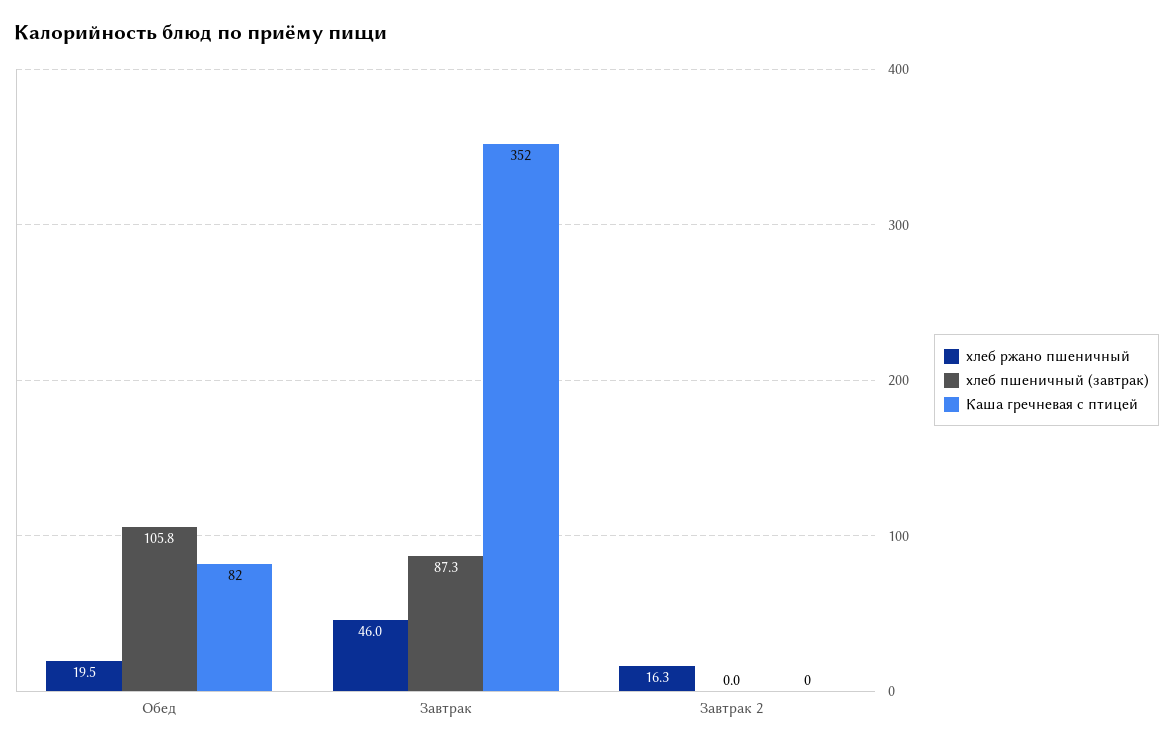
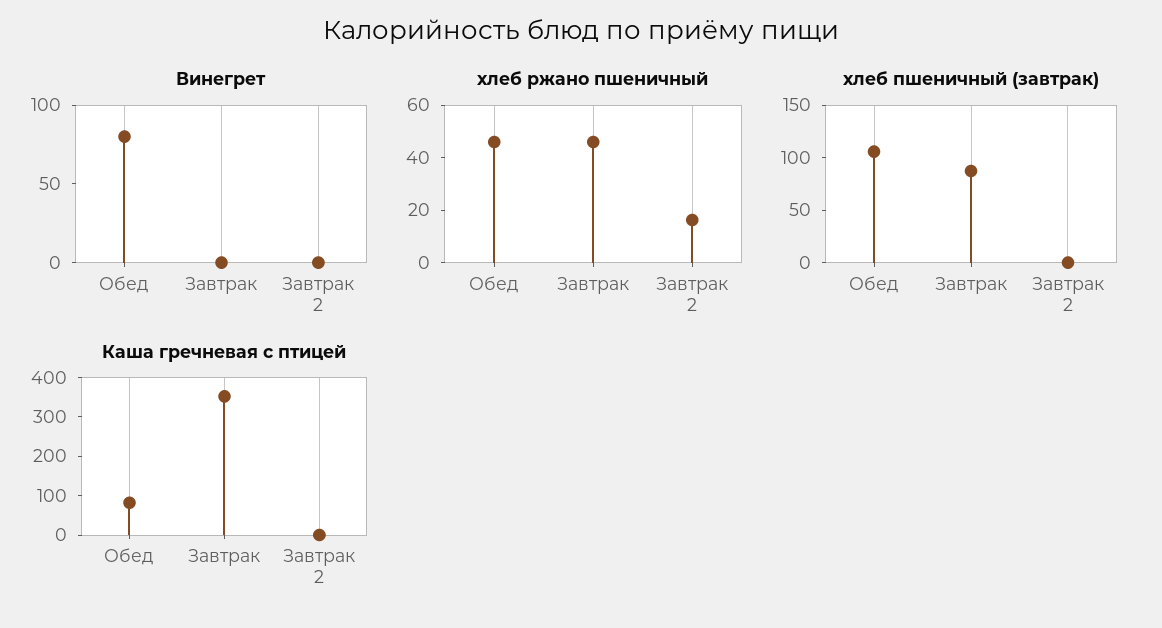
хлеб ржано пшеничный, Обед: 19.5 -> 45
Винегрет, Обед: none -> 80
Винегрет, Завтрак: none -> 0
Винегрет, Завтрак 2: none -> 0

